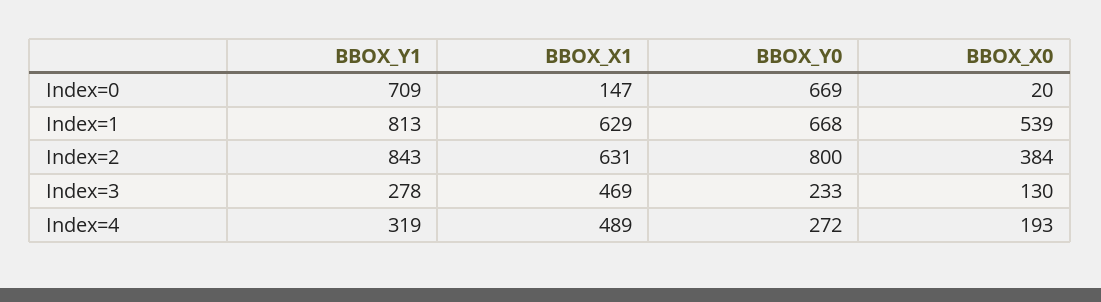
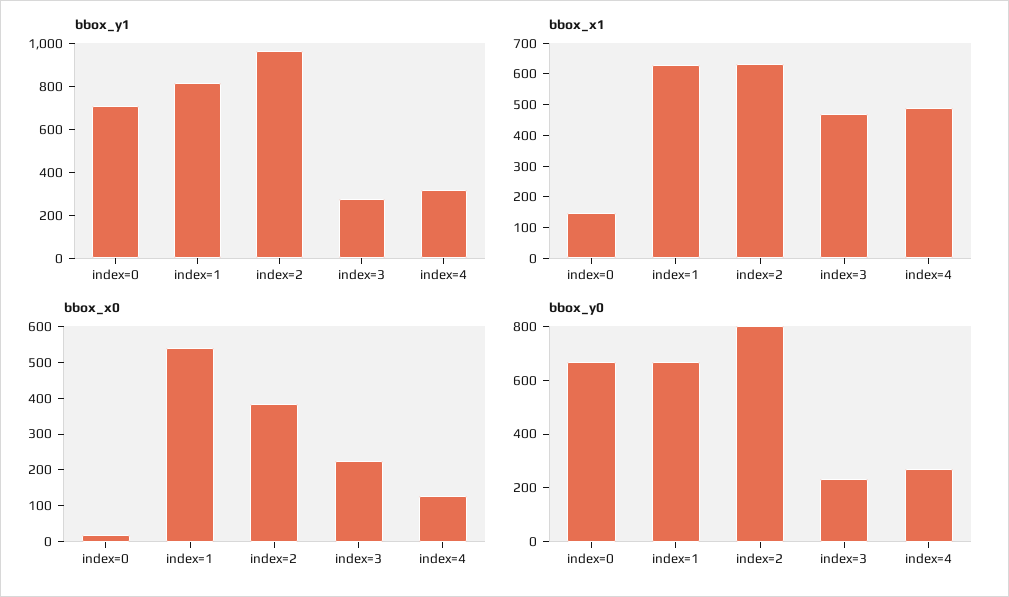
BBOX_Y1, Index=2: 843 -> 950
BBOX_X0, Index=3: 130 -> 225
BBOX_X0, Index=4: 193 -> 125

